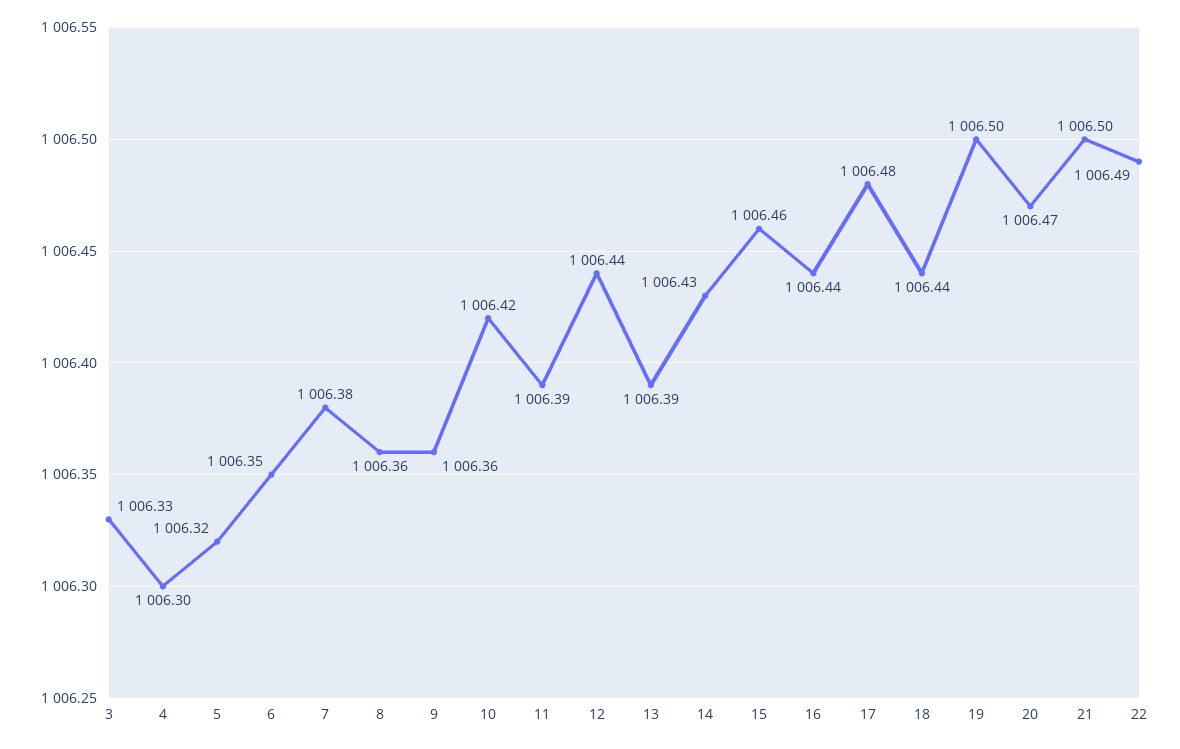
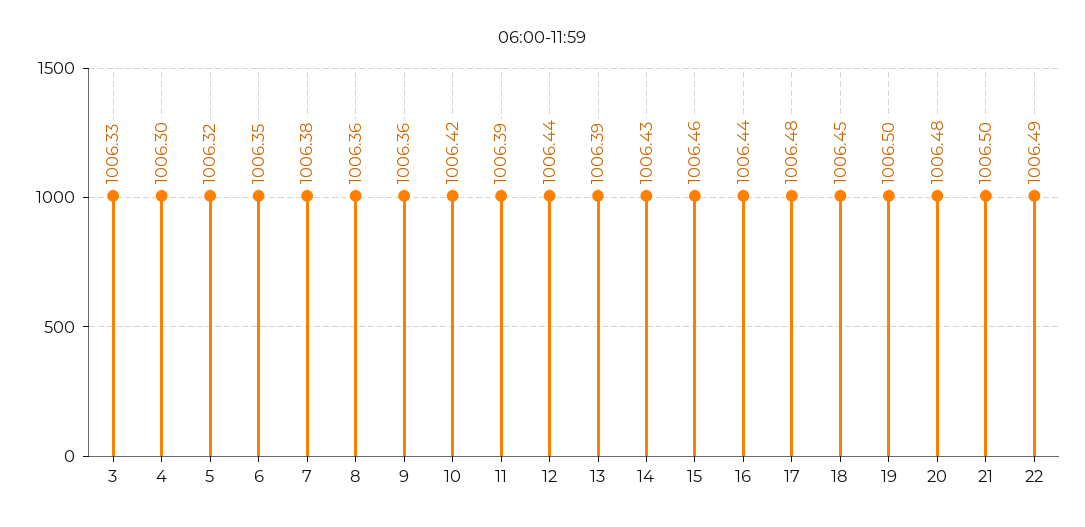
18: 1006.44 -> 1006.45
20: 1006.47 -> 1006.48

